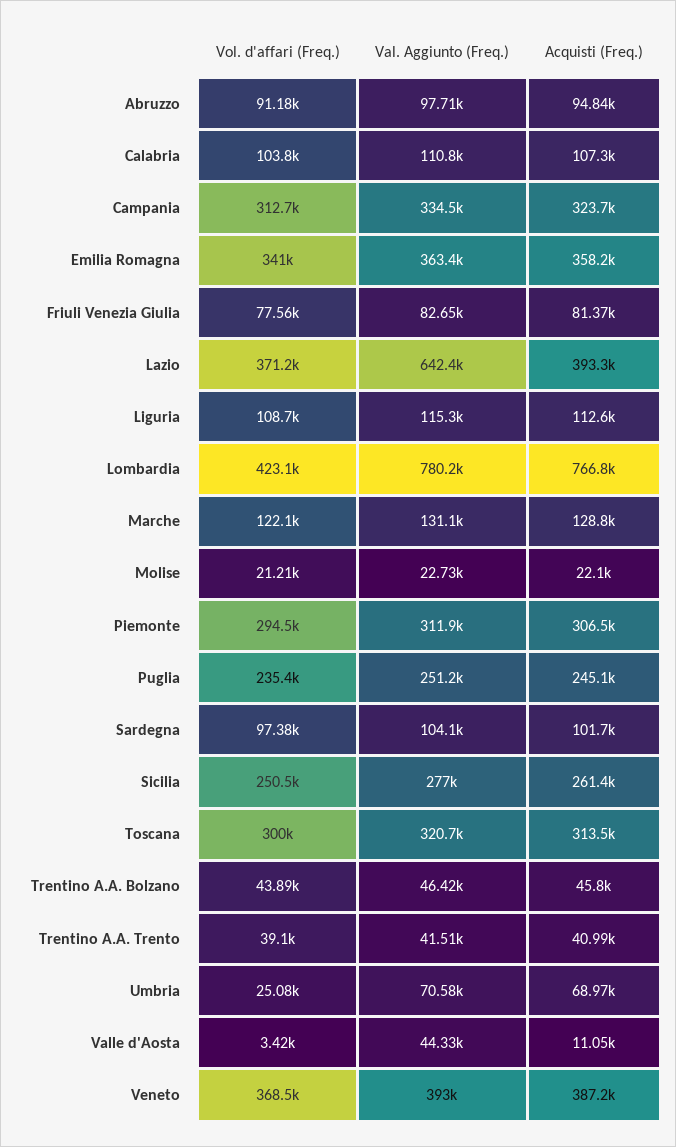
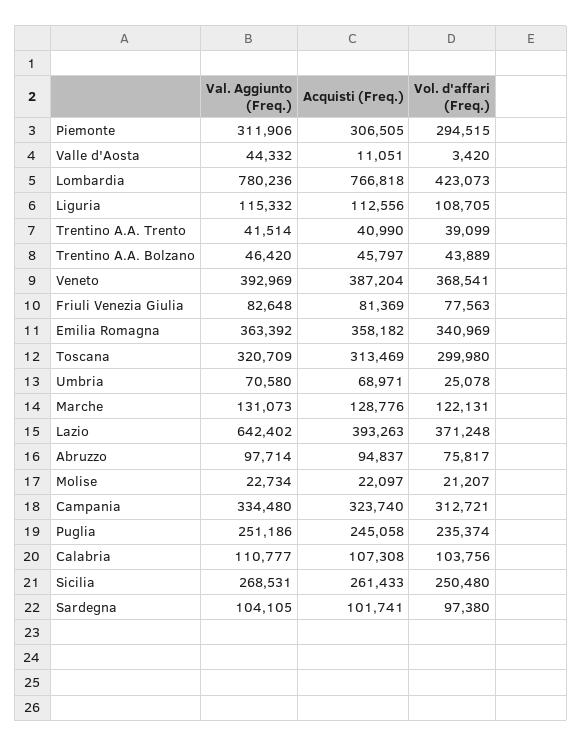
Vol. d'affari (Freq.), Abruzzo: 91180 -> 75817
Val. Aggiunto (Freq.), Sicilia: 277000 -> 268531

